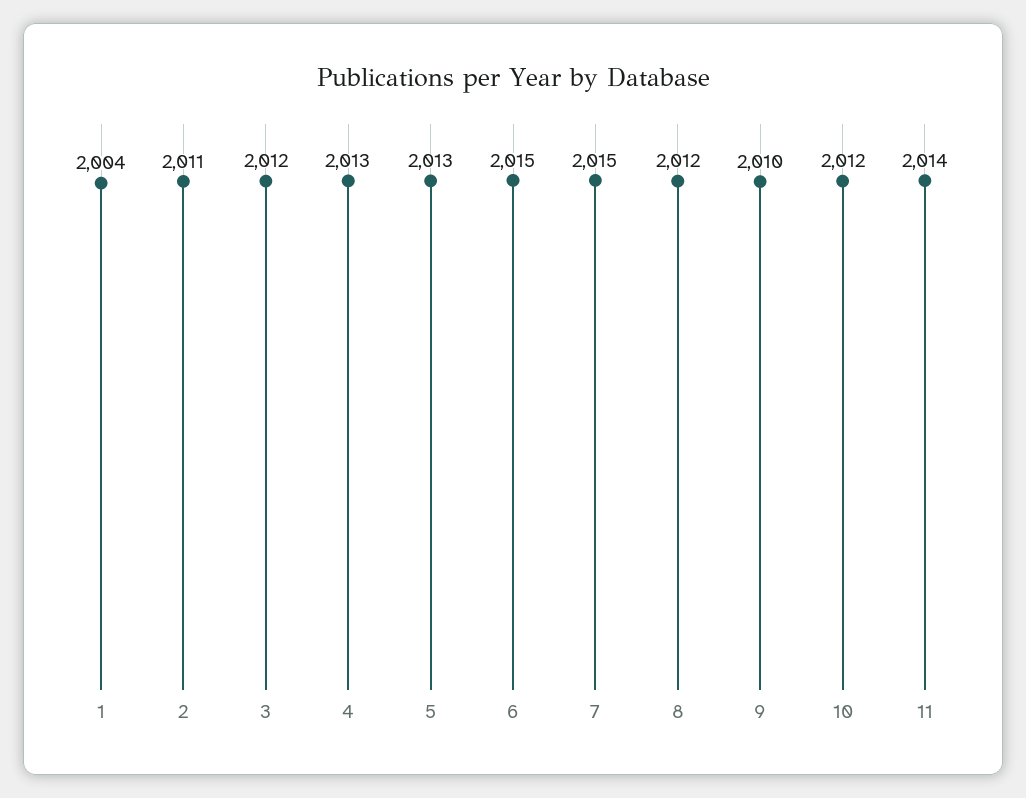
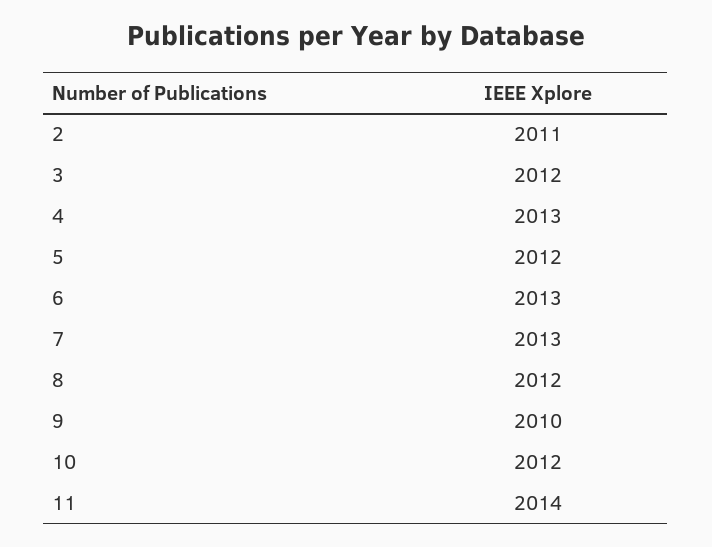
1: 2004 -> none
5: 2013 -> 2012
6: 2015 -> 2013
7: 2015 -> 2013

